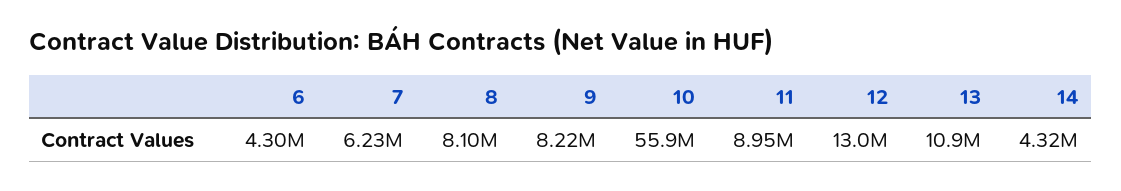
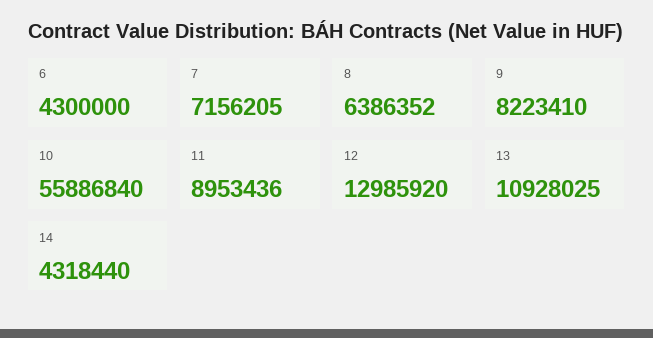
7: 6230000 -> 7156205
8: 8100000 -> 6386352

